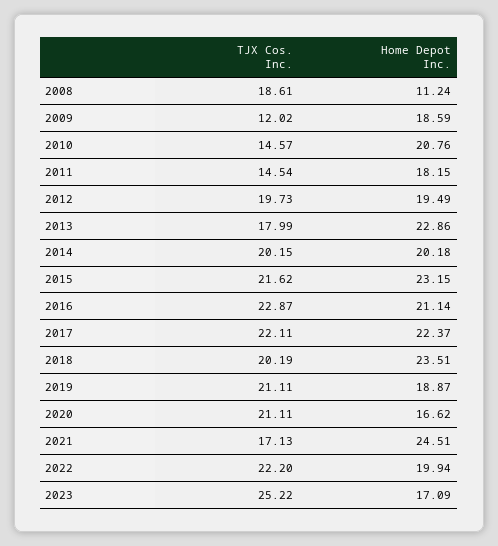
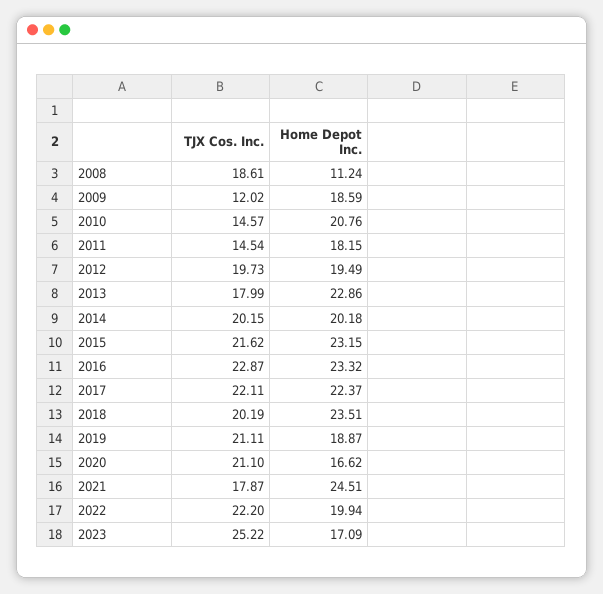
Home Depot Inc., 2016: 21.14 -> 23.32
TJX Cos. Inc., 2020: 21.11 -> 21.1
TJX Cos. Inc., 2021: 17.13 -> 17.87

